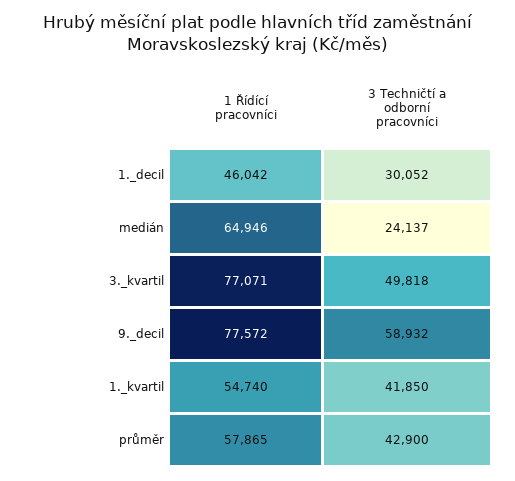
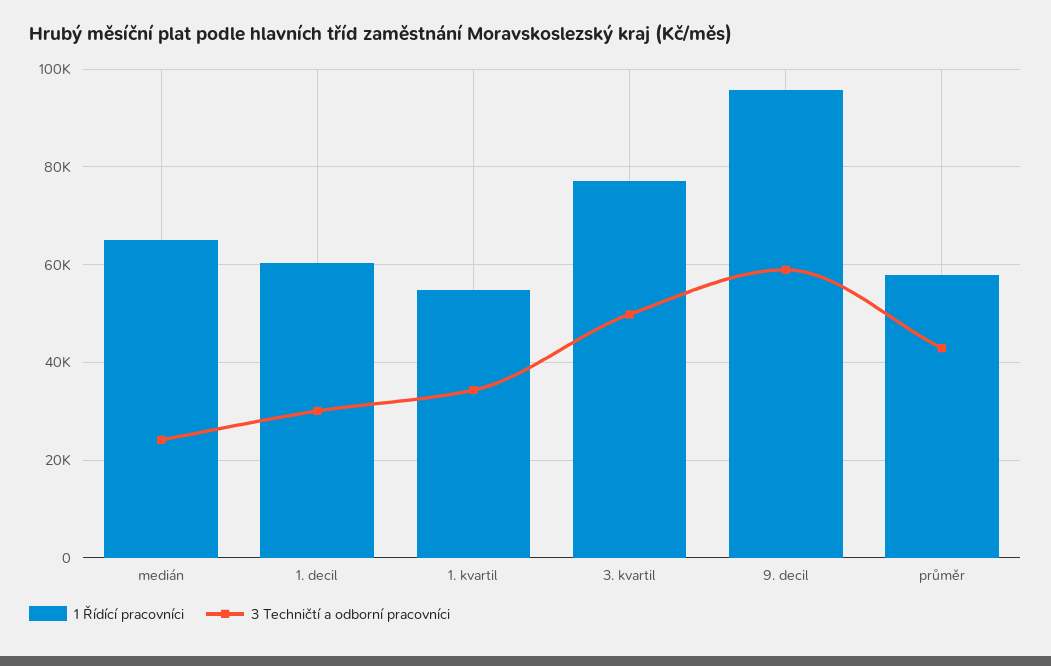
1 Řídící pracovníci, 1._decil: 46042 -> 60000
1 Řídící pracovníci, 9._decil: 77572 -> 96000
3 Techničtí a odborní pracovníci, 1._kvartil: 41850 -> 34000

